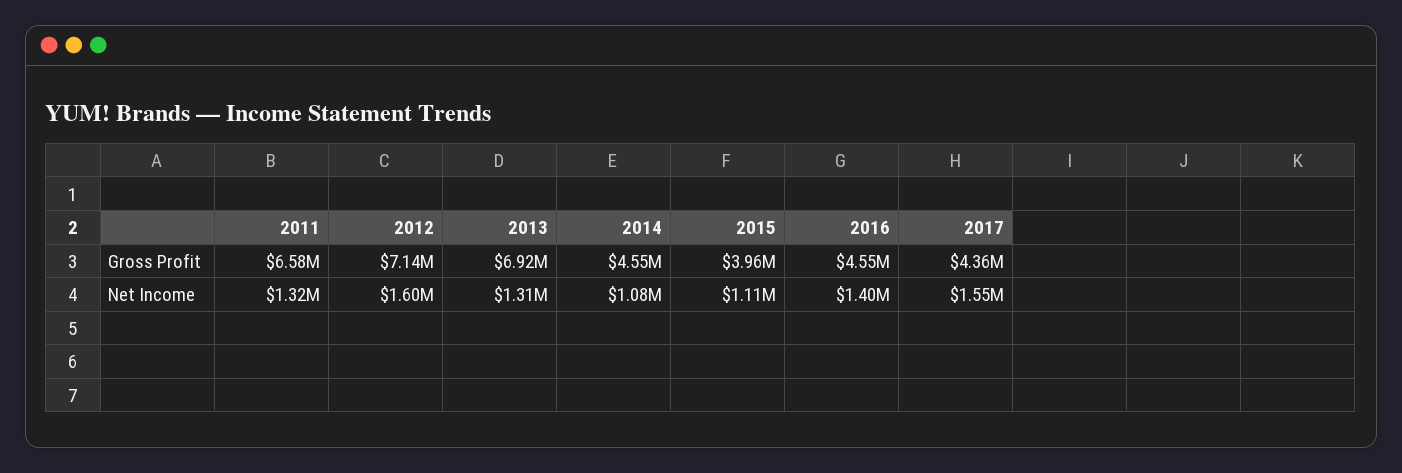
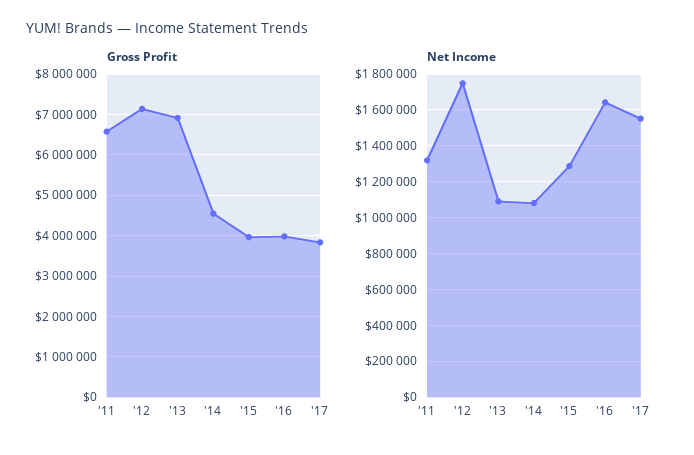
Gross Profit, 2016: 4550000 -> 4000000
Gross Profit, 2017: 4360000 -> 3800000
Net Income, 2012: 1600000 -> 1750000
Net Income, 2013: 1310000 -> 1100000
Net Income, 2015: 1110000 -> 1300000
Net Income, 2016: 1400000 -> 1650000

